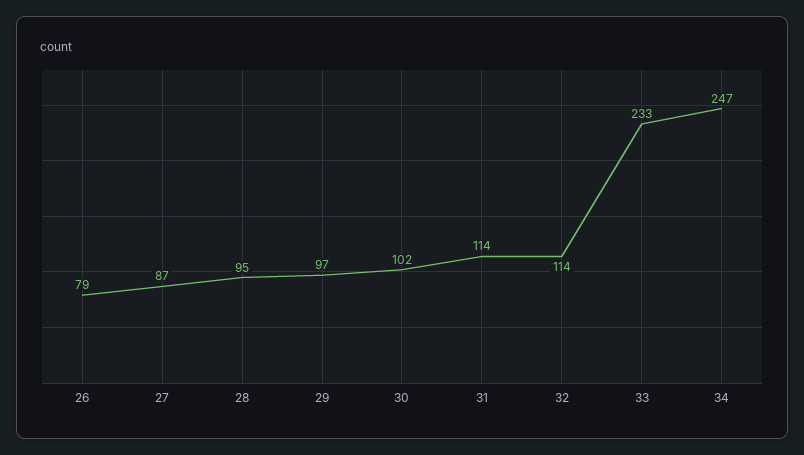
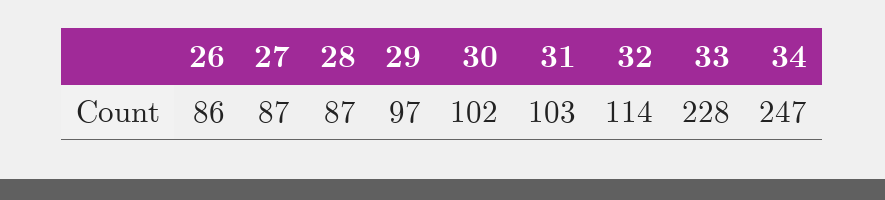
26: 79 -> 86
28: 95 -> 87
31: 114 -> 103
33: 233 -> 228

